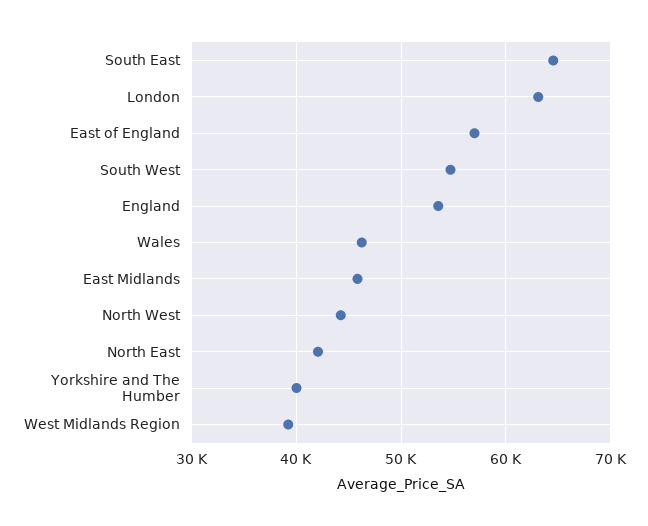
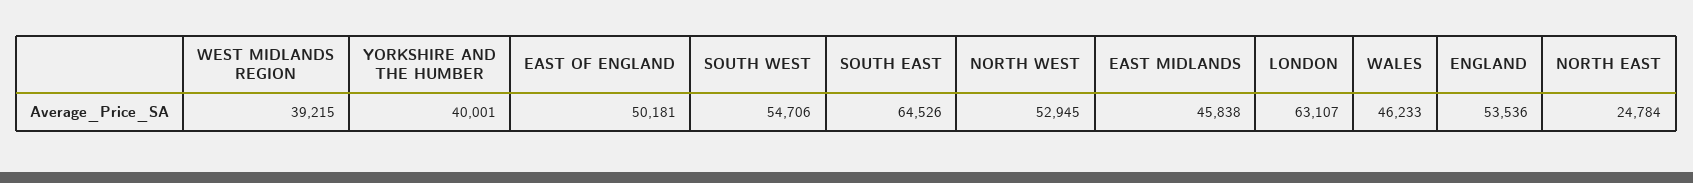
East of England: 57000 -> 50181
North West: 44000 -> 52945
North East: 42000 -> 24784

